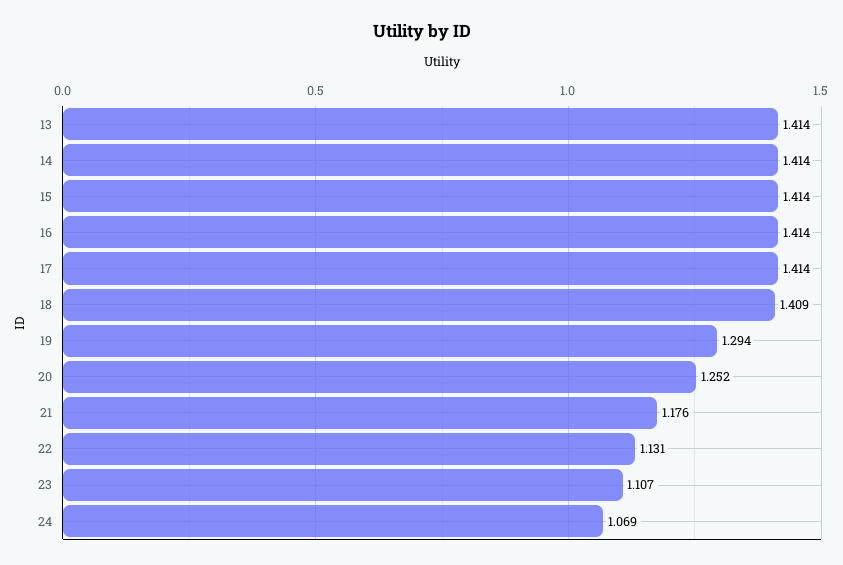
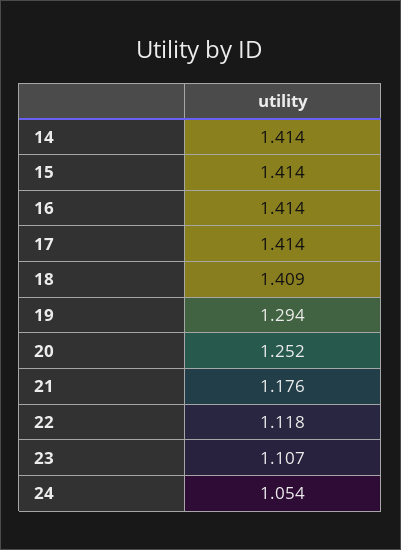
13: 1.414 -> none
22: 1.131 -> 1.118
24: 1.069 -> 1.054

